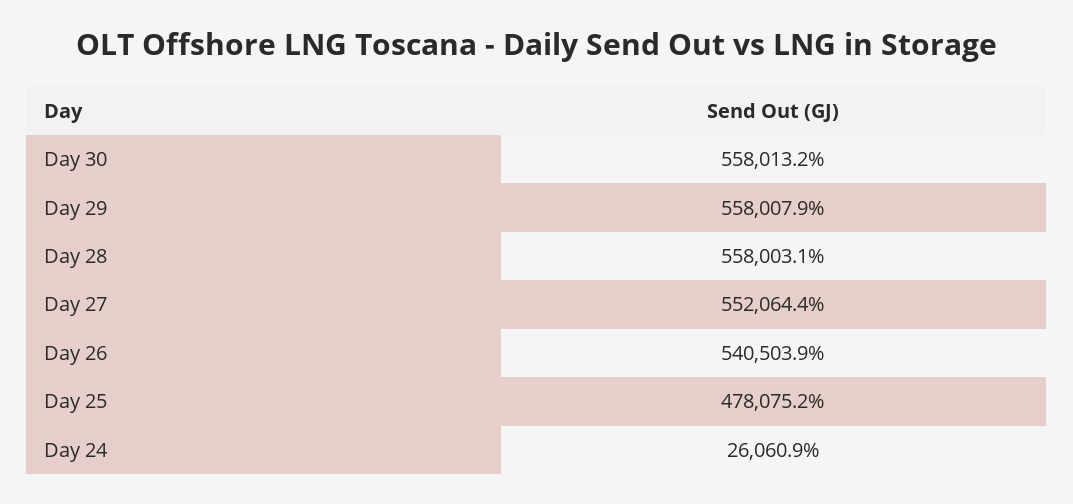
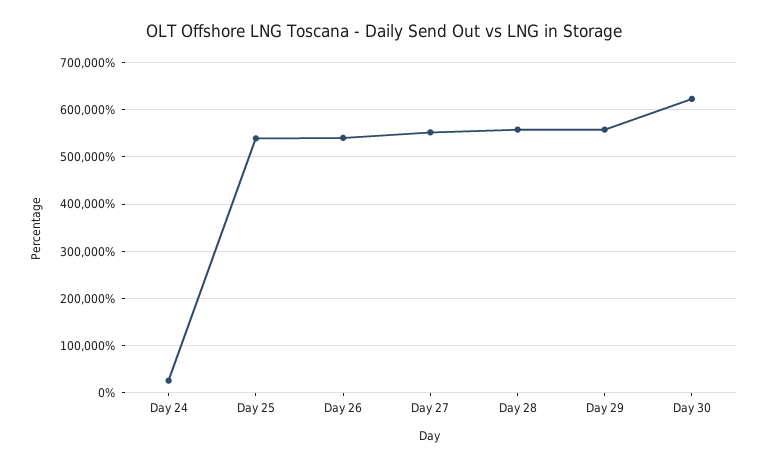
Day 30: 558013.2 -> 620000
Day 25: 478075.2 -> 540000

